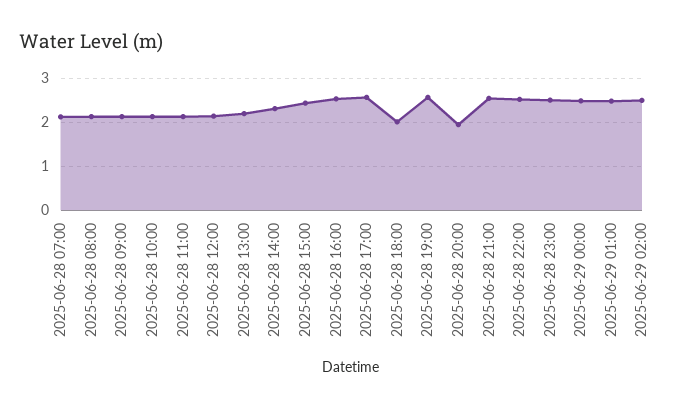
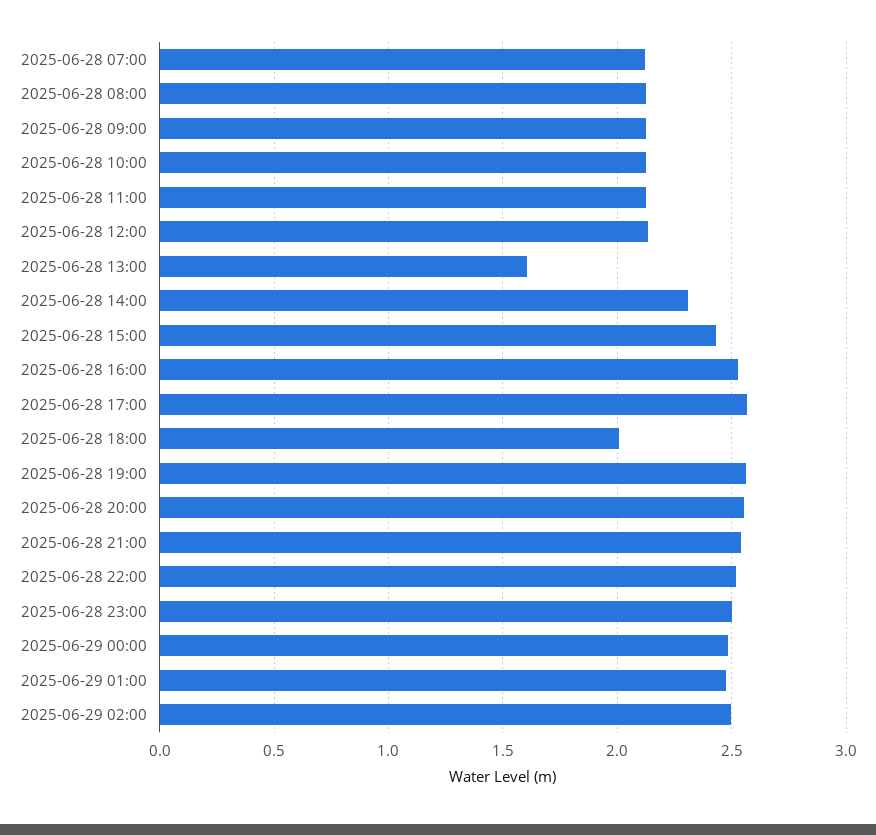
2025-06-28 13:00: 2.2 -> 1.6
2025-06-28 20:00: 2 -> 2.55

